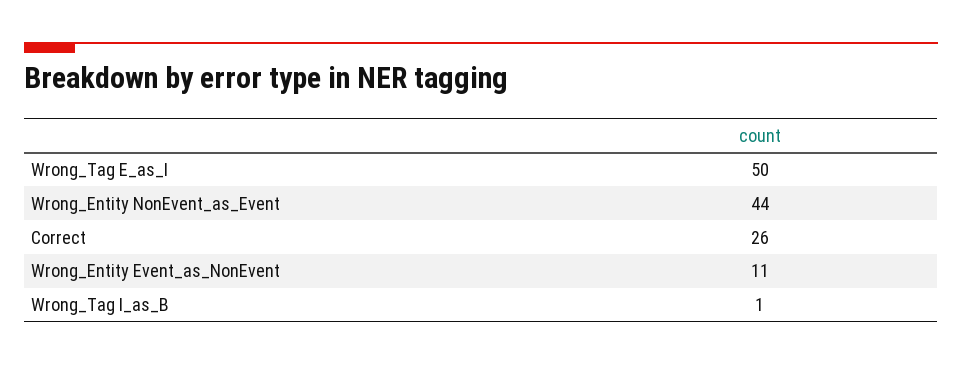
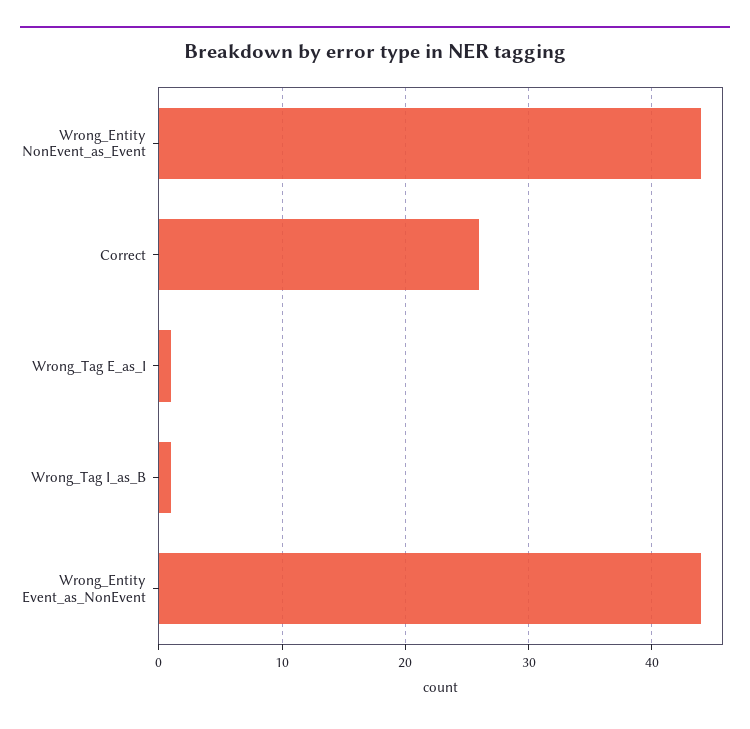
Wrong_Tag E_as_I: 50 -> 1
Wrong_Entity Event_as_NonEvent: 11 -> 44

